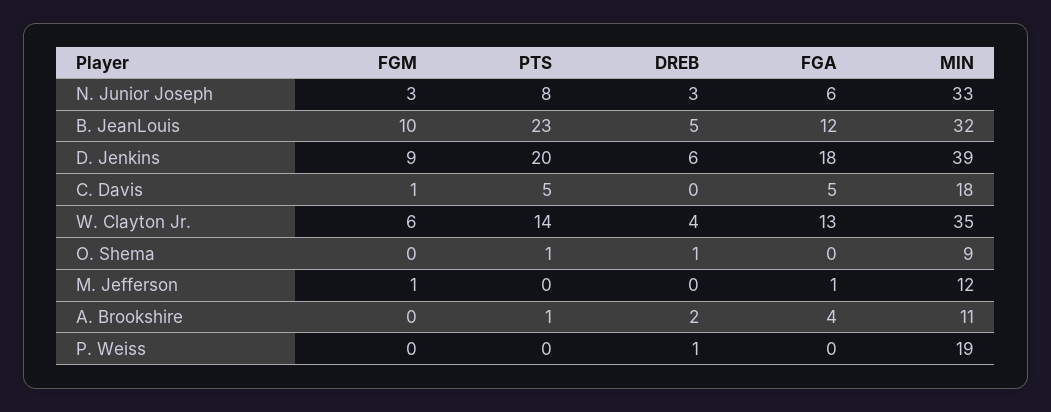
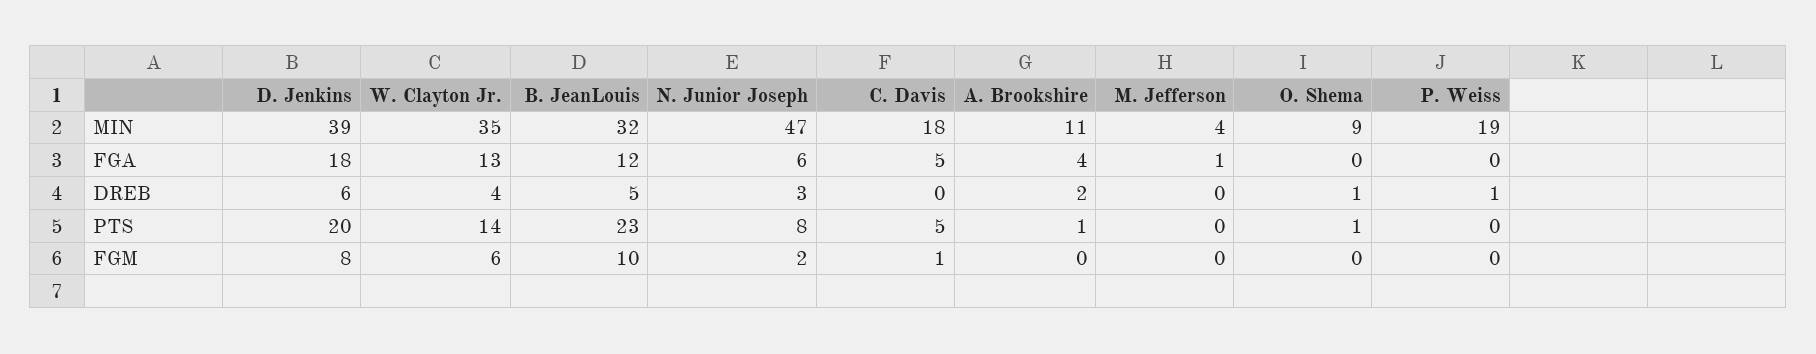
FGM, N. Junior Joseph: 3 -> 2
MIN, N. Junior Joseph: 33 -> 47
FGM, D. Jenkins: 9 -> 8
FGM, M. Jefferson: 1 -> 0
MIN, M. Jefferson: 12 -> 4

